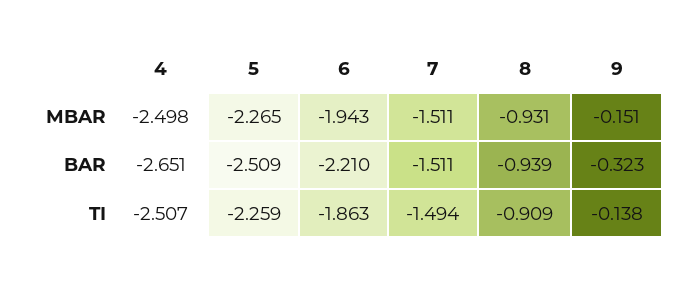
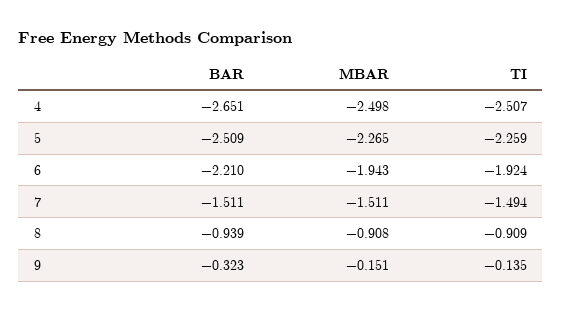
8, MBAR: -0.931 -> -0.908
6, TI: -1.863 -> -1.924
9, TI: -0.138 -> -0.135

